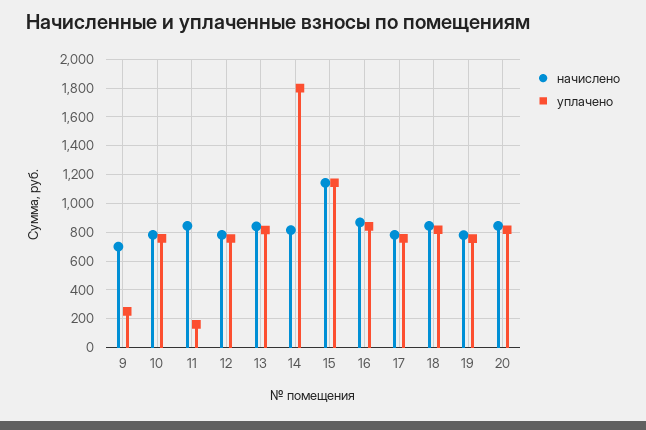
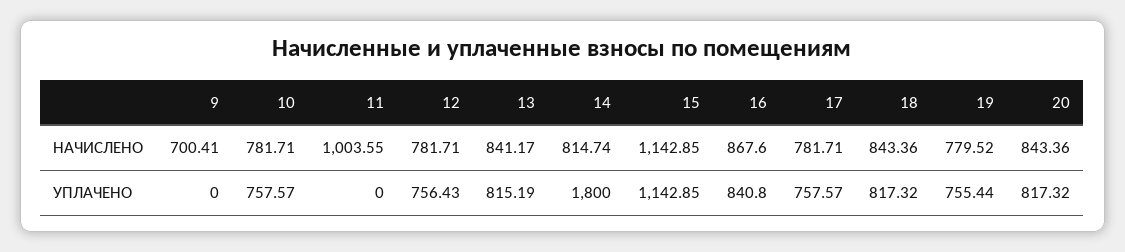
уплачено, 9: 250 -> 0
начислено, 11: 850 -> 1003.55
уплачено, 11: 150 -> 0

